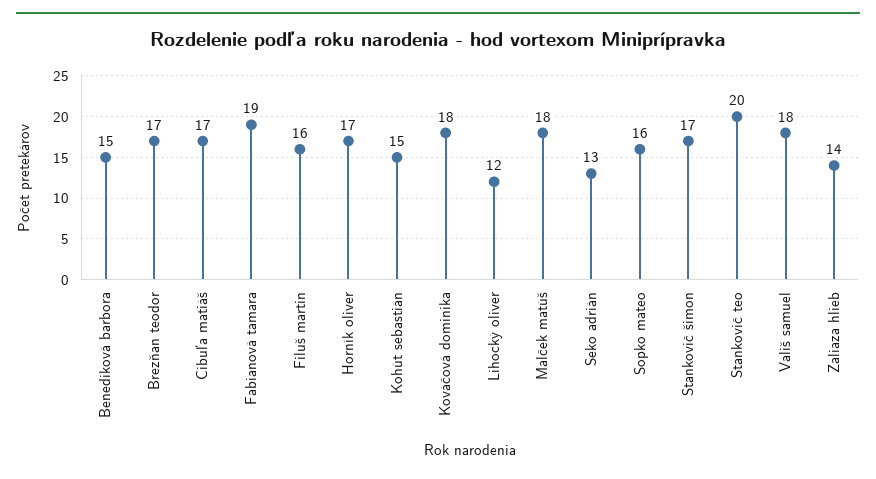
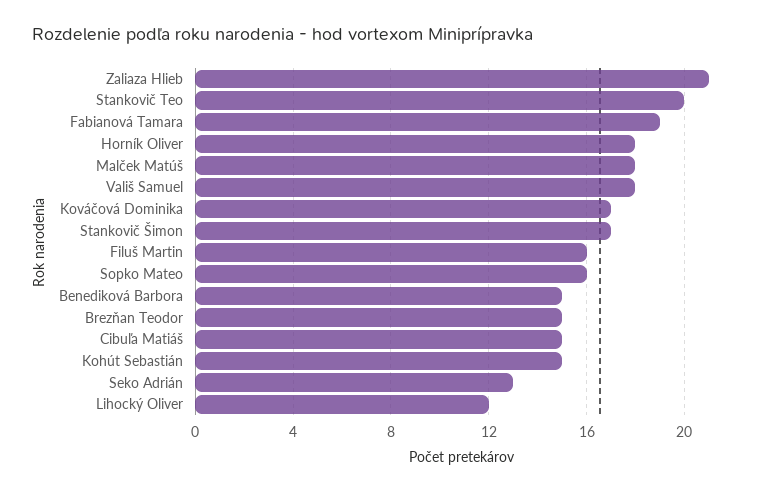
Brezňan teodor: 17 -> 15
Cibuľa matiáš: 17 -> 15
Horník oliver: 17 -> 18
Kováčová dominika: 18 -> 17
Zaliaza hlieb: 14 -> 21

